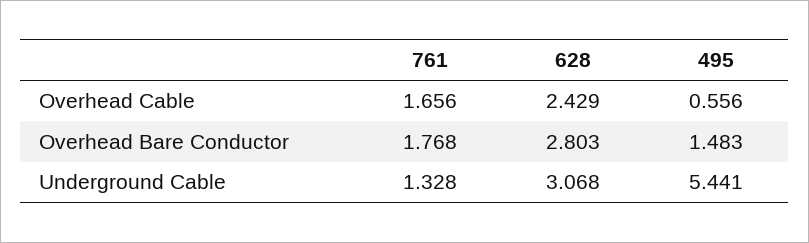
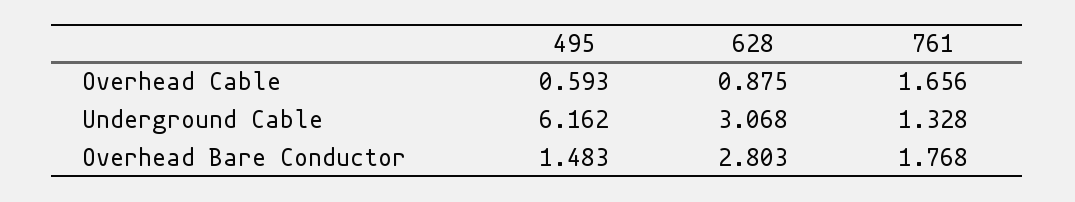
628, Overhead Cable: 2.429 -> 0.875
495, Overhead Cable: 0.556 -> 0.593
495, Underground Cable: 5.441 -> 6.162

